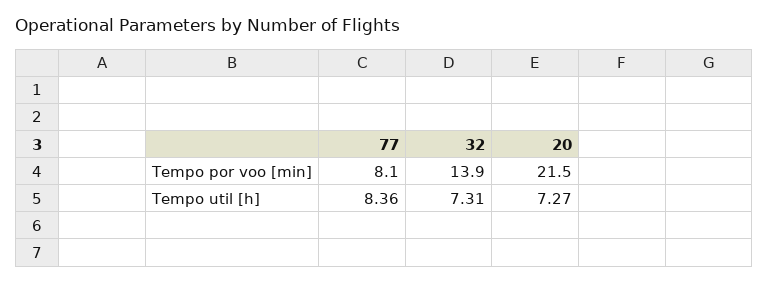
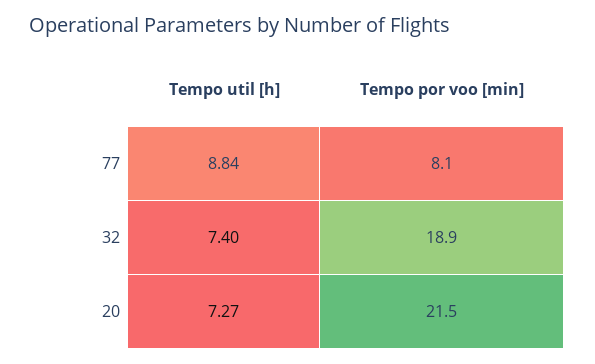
32, Tempo por voo [min]: 13.9 -> 18.9
77, Tempo util [h]: 8.36 -> 8.84
32, Tempo util [h]: 7.31 -> 7.4

